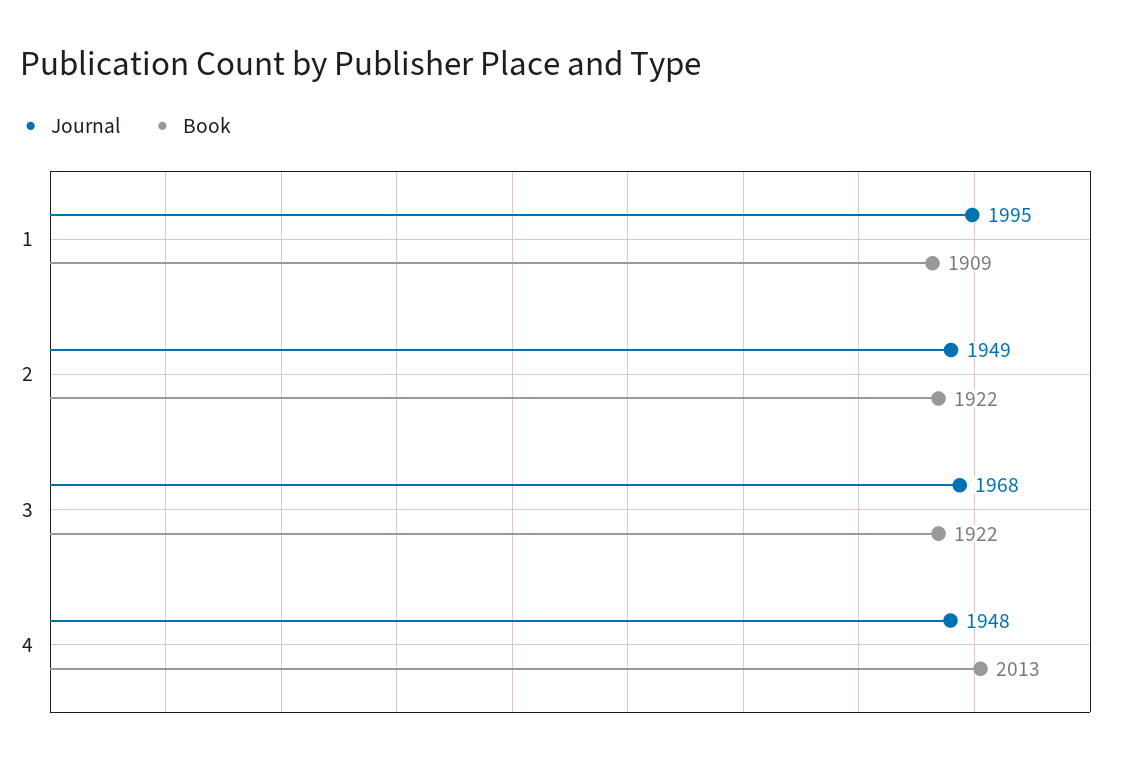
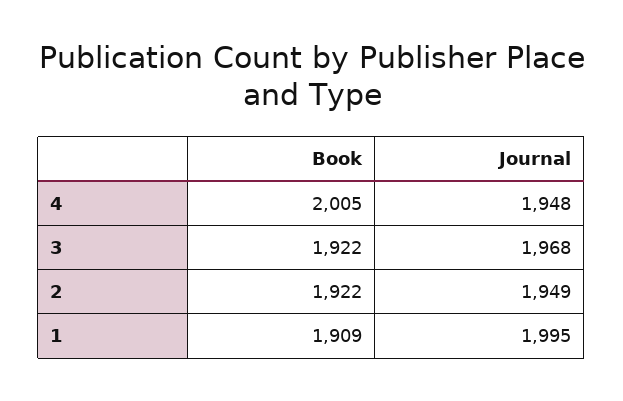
Book, 4: 2013 -> 2005

